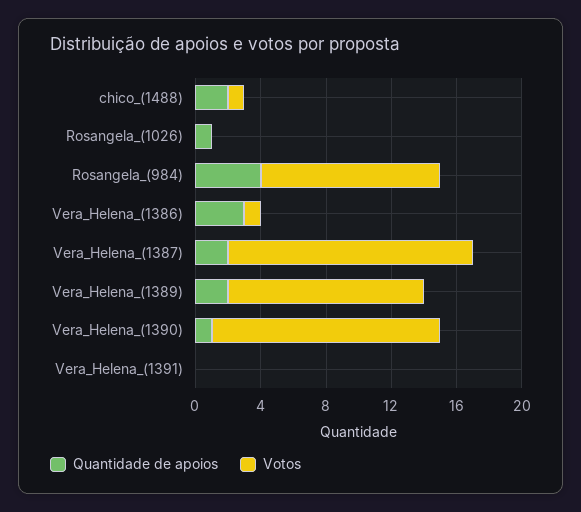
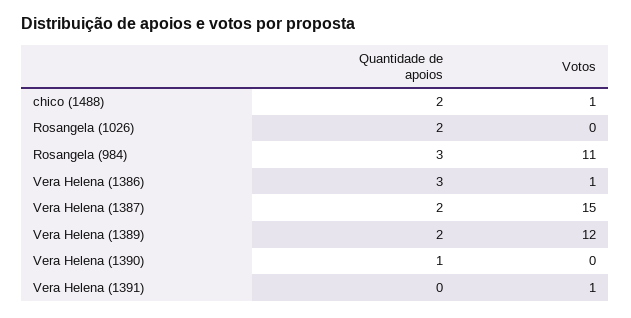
Quantidade de apoios, Rosangela_(1026): 1 -> 2
Quantidade de apoios, Rosangela_(984): 4 -> 3
Votos, Vera_Helena_(1390): 14 -> 0
Votos, Vera_Helena_(1391): 0 -> 1

